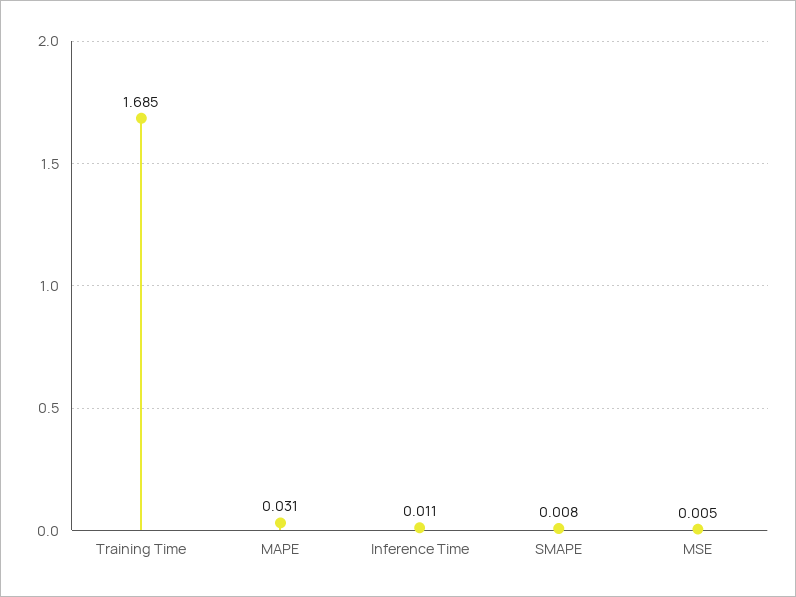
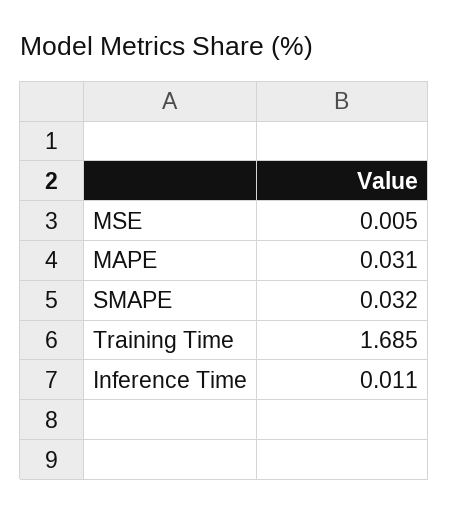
SMAPE: 0.008 -> 0.032

